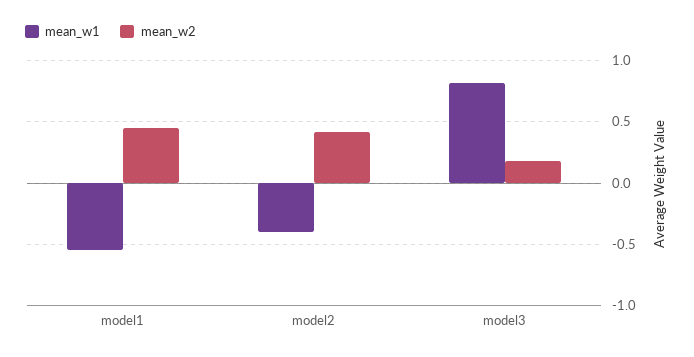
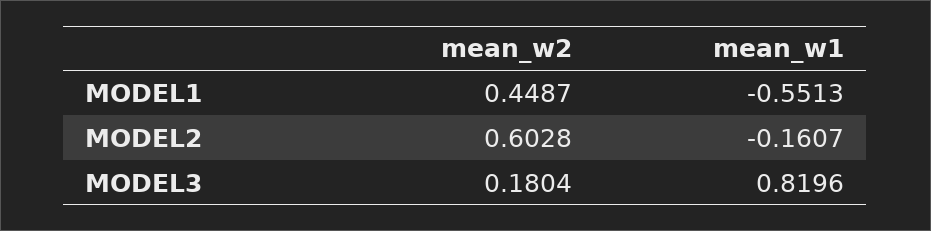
mean_w1, model2: -0.4 -> -0.1607
mean_w2, model2: 0.4 -> 0.6028

